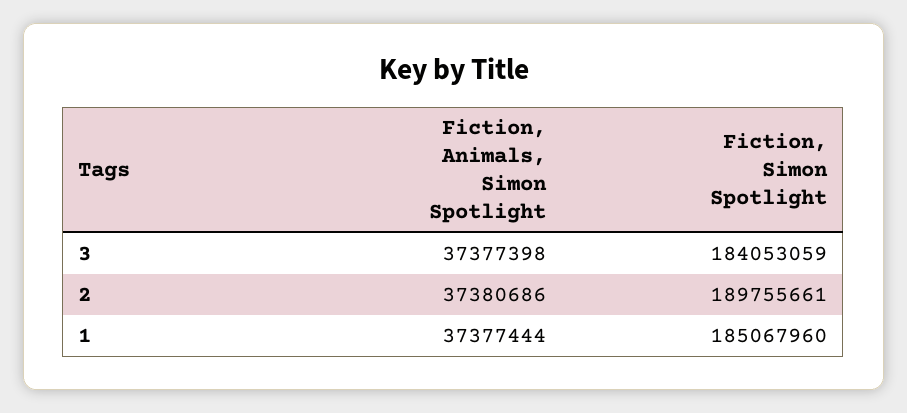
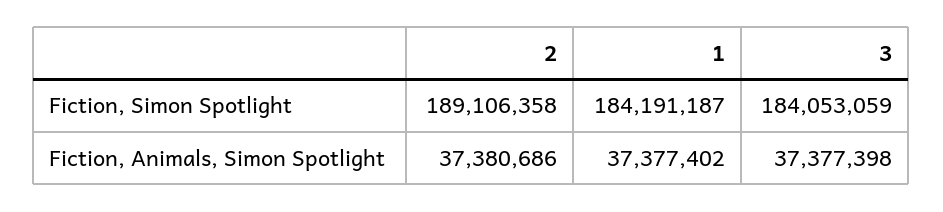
Fiction, Simon Spotlight, 2: 189755661 -> 189106358
Fiction, Animals, Simon Spotlight, 1: 37377444 -> 37377402
Fiction, Simon Spotlight, 1: 185067960 -> 184191187

